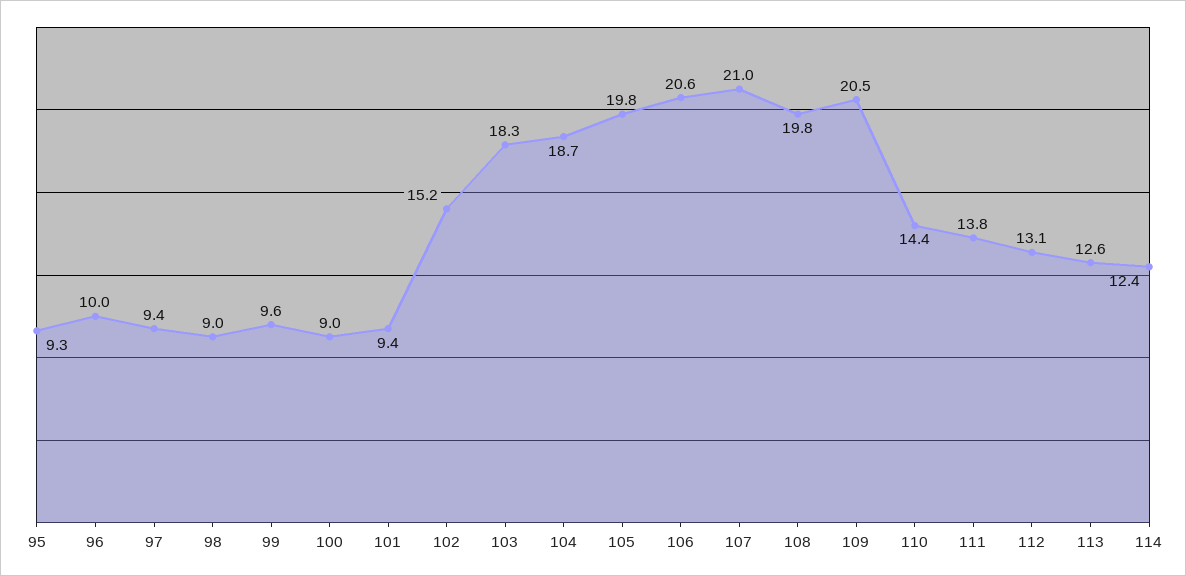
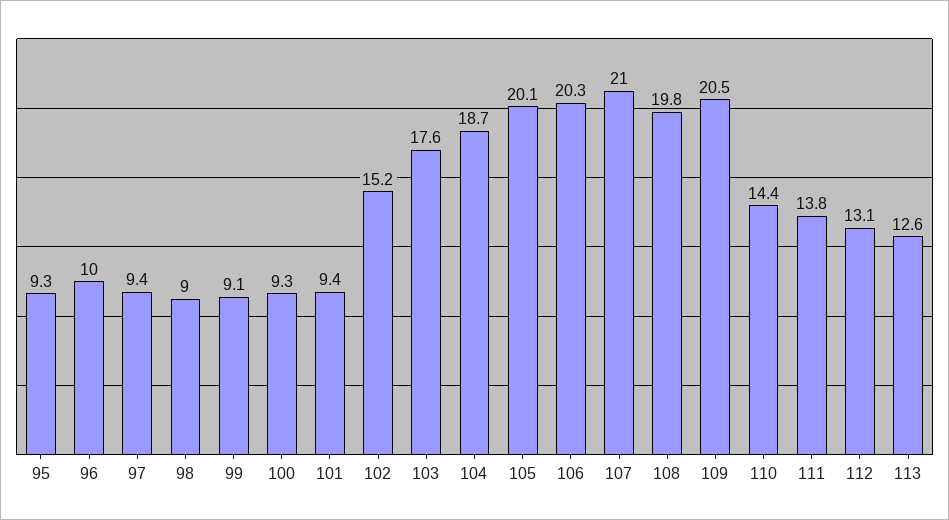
99: 9.6 -> 9.1
100: 9 -> 9.3
103: 18.3 -> 17.6
105: 19.8 -> 20.1
106: 20.6 -> 20.3
114: 12.4 -> none

